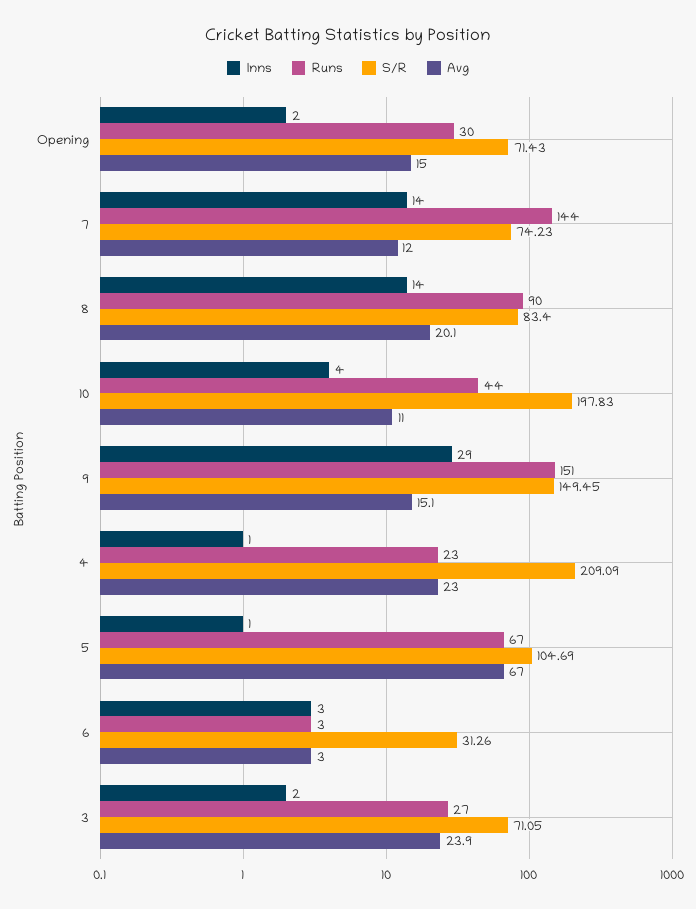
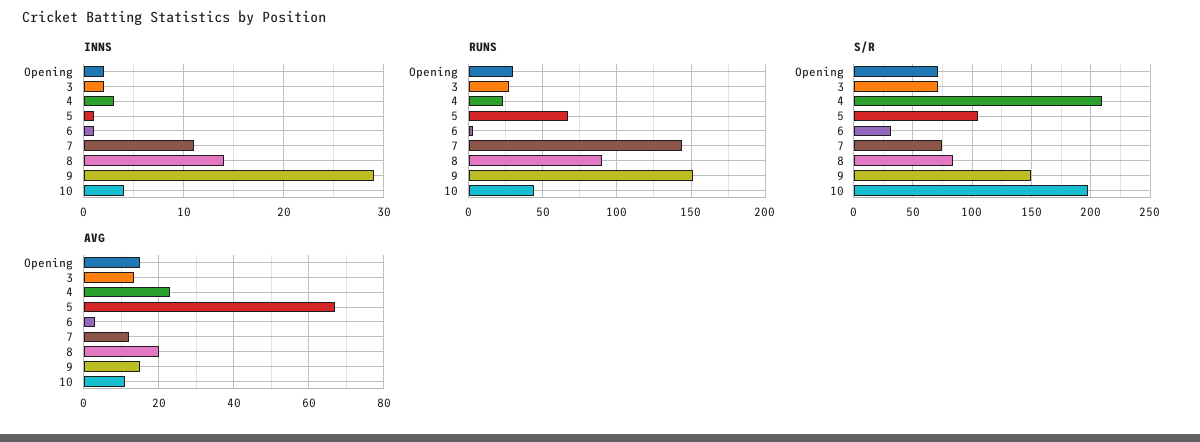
Inns, 7: 14 -> 11
Inns, 4: 1 -> 3
Inns, 6: 3 -> 1
Avg, 3: 23.9 -> 14

